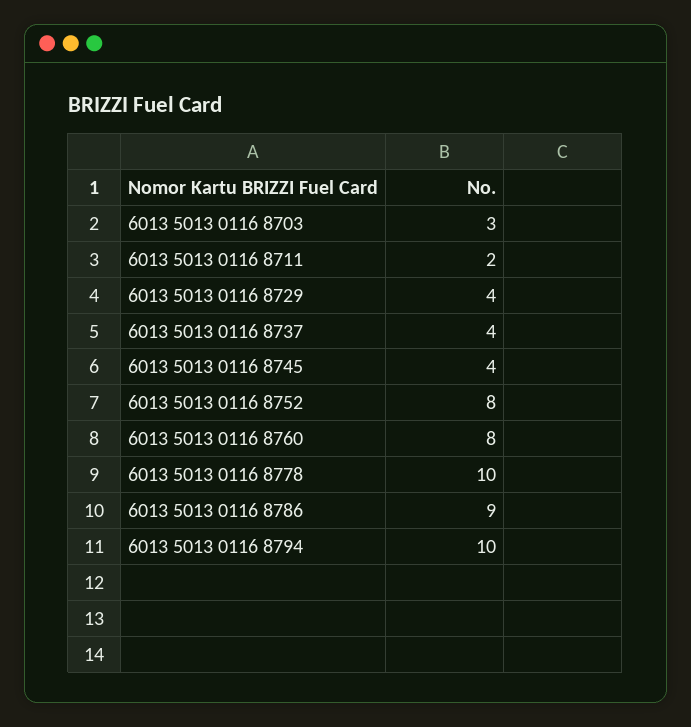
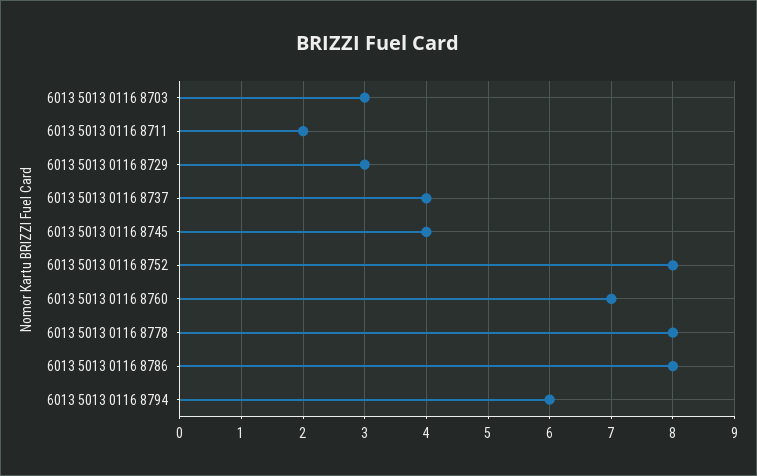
6013 5013 0116 8729: 4 -> 3
6013 5013 0116 8760: 8 -> 7
6013 5013 0116 8778: 10 -> 8
6013 5013 0116 8786: 9 -> 8
6013 5013 0116 8794: 10 -> 6

